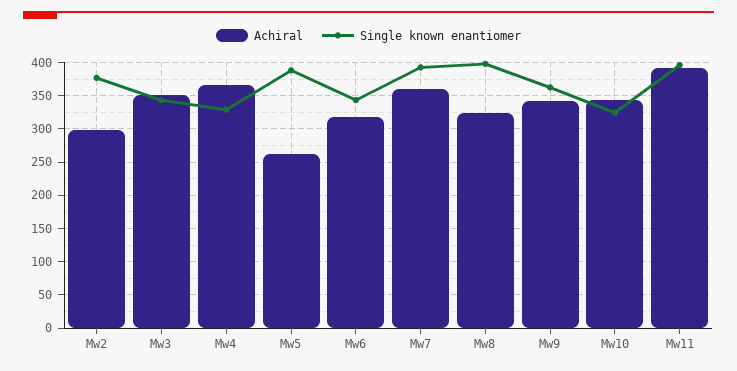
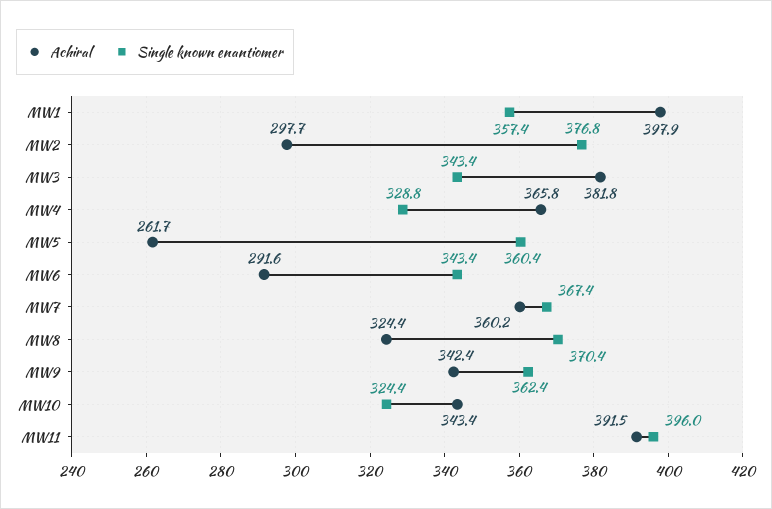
Achiral, Mw3: 350 -> 381.8
Single known enantiomer, Mw5: 390 -> 360.4
Achiral, Mw6: 320 -> 291.6
Single known enantiomer, Mw7: 390 -> 367.4
Single known enantiomer, Mw8: 400 -> 370.4
Achiral, MW1: none -> 397.9
Single known enantiomer, MW1: none -> 357.4

